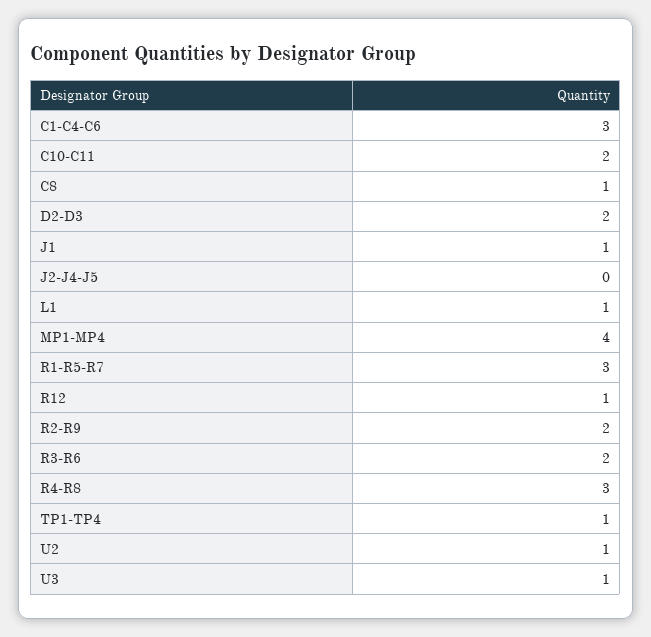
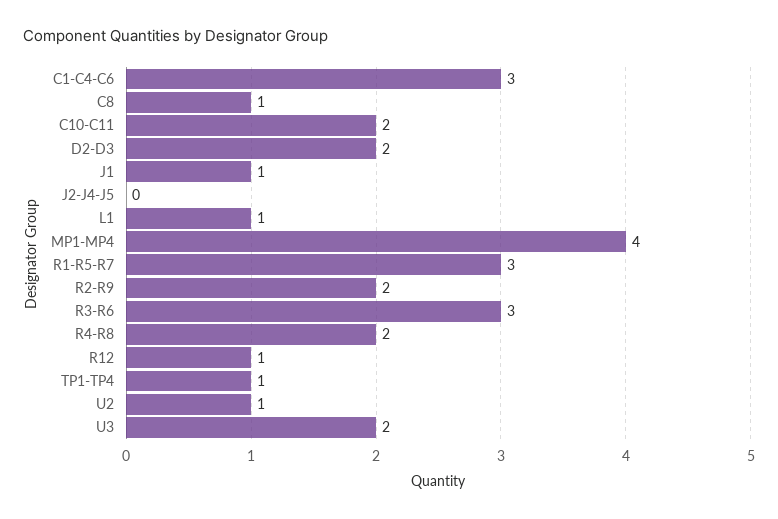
R3-R6: 2 -> 3
R4-R8: 3 -> 2
U3: 1 -> 2

